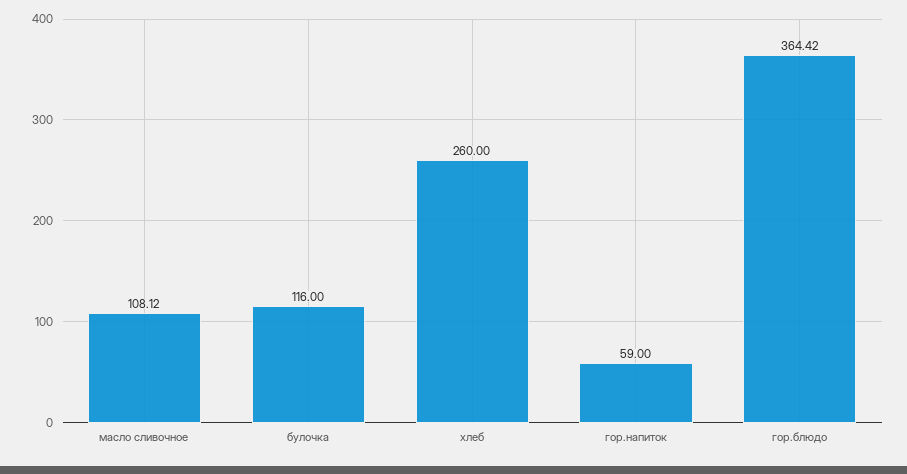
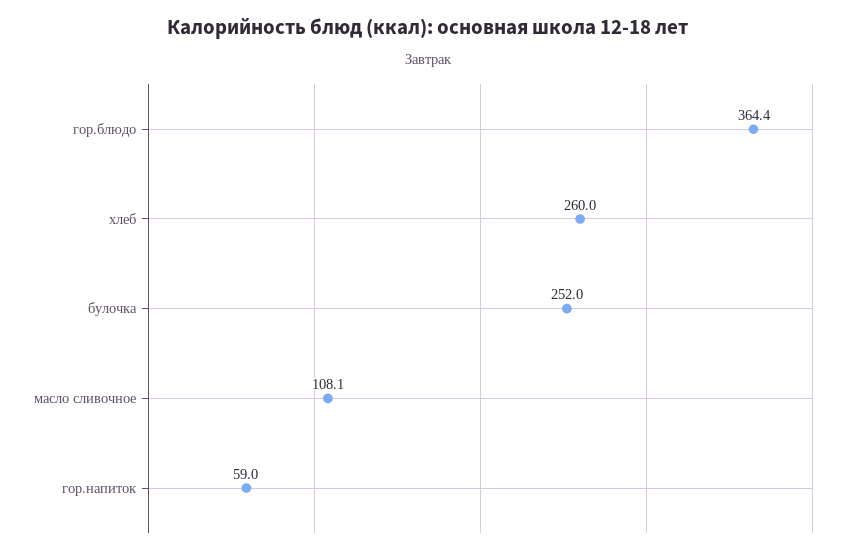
булочка: 116 -> 252

